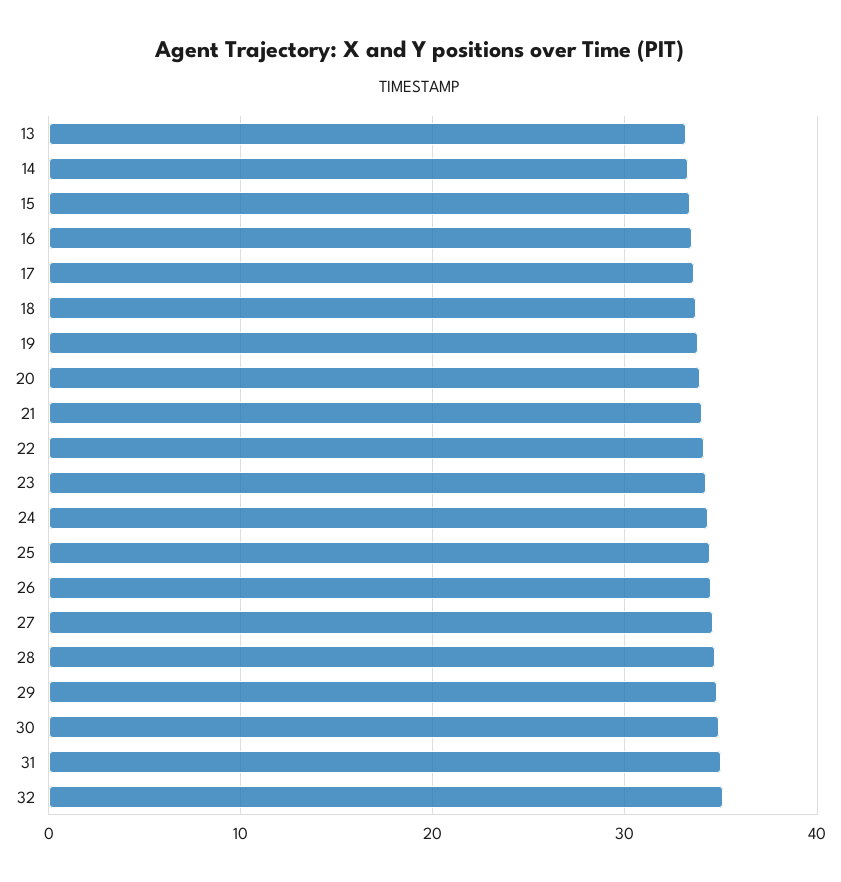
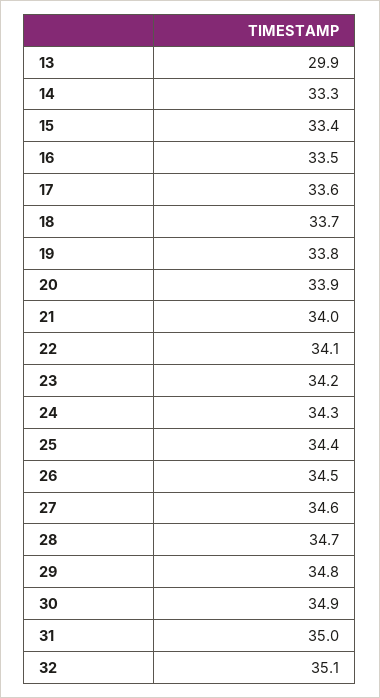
13: 33 -> 29.9

